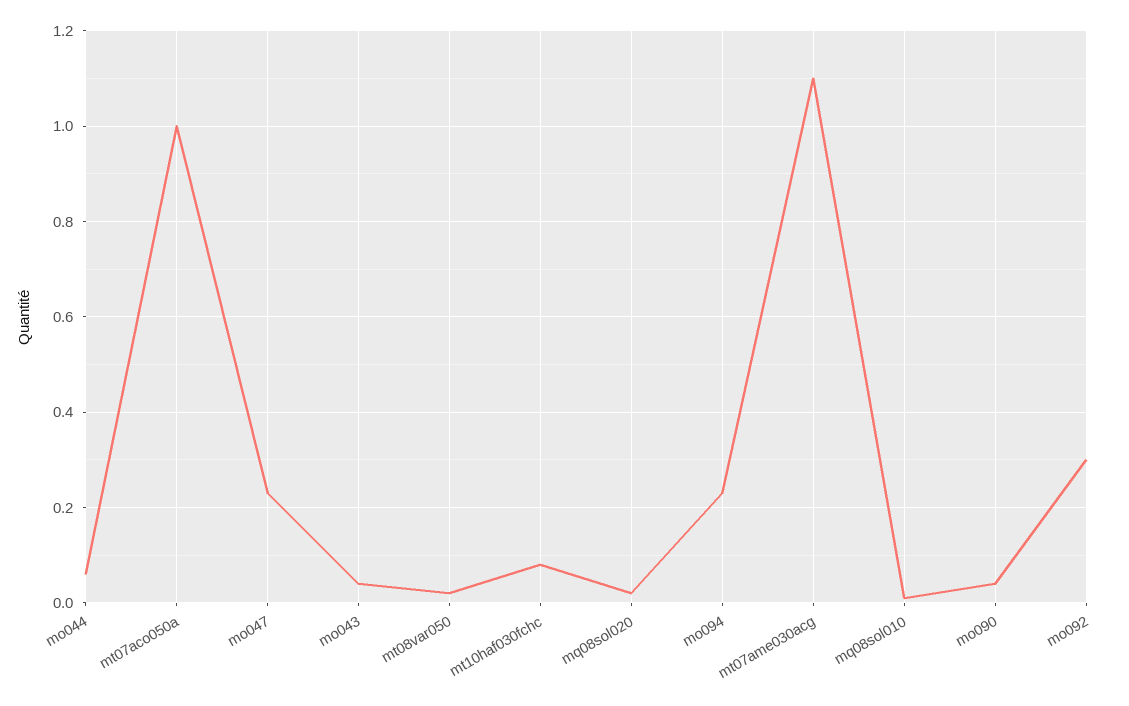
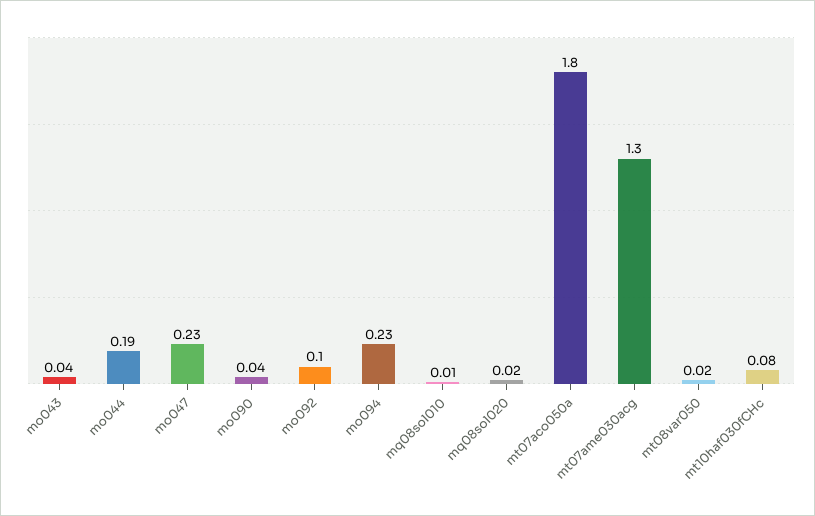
mo044: 0.05 -> 0.19
mt07aco050a: 1 -> 1.8
mt07ame030acg: 1.1 -> 1.3
mo092: 0.3 -> 0.1

